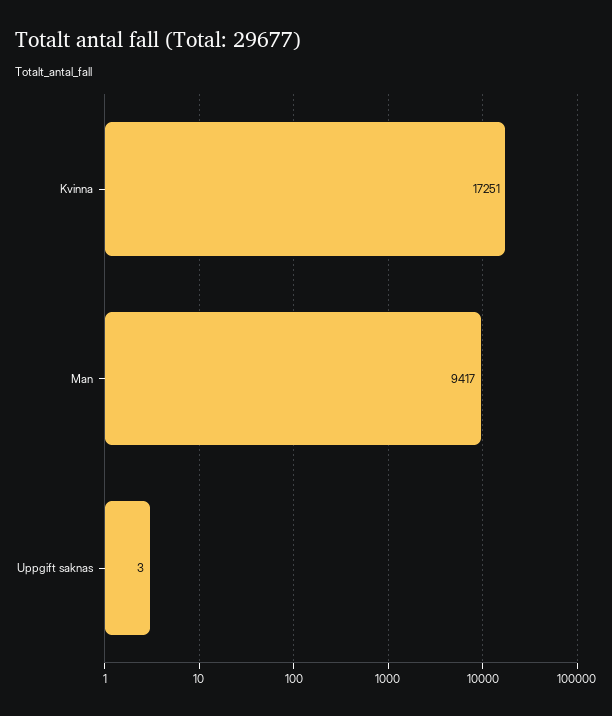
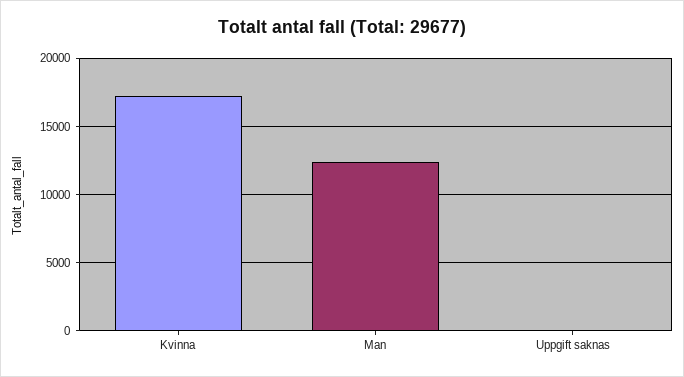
Man: 9417 -> 12500

